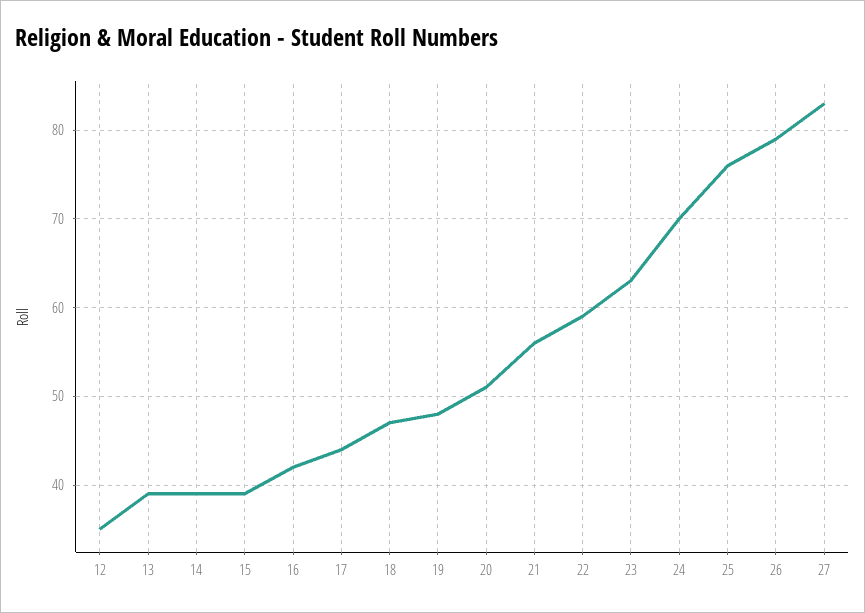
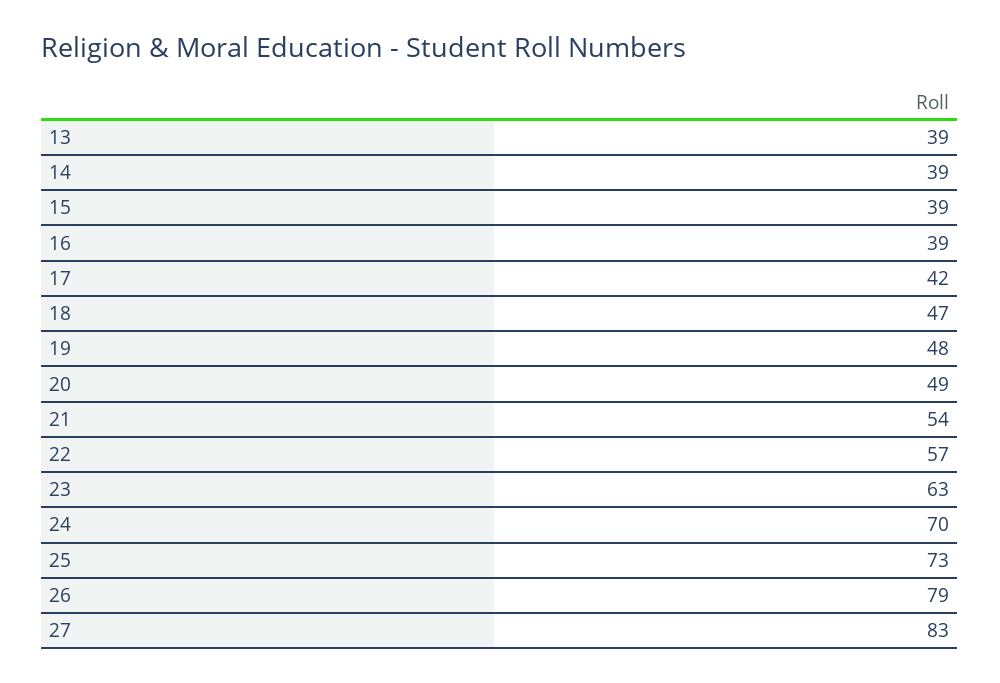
12: 35 -> none
16: 42 -> 39
17: 44 -> 42
20: 51 -> 49
21: 56 -> 54
22: 59 -> 57
25: 76 -> 73

